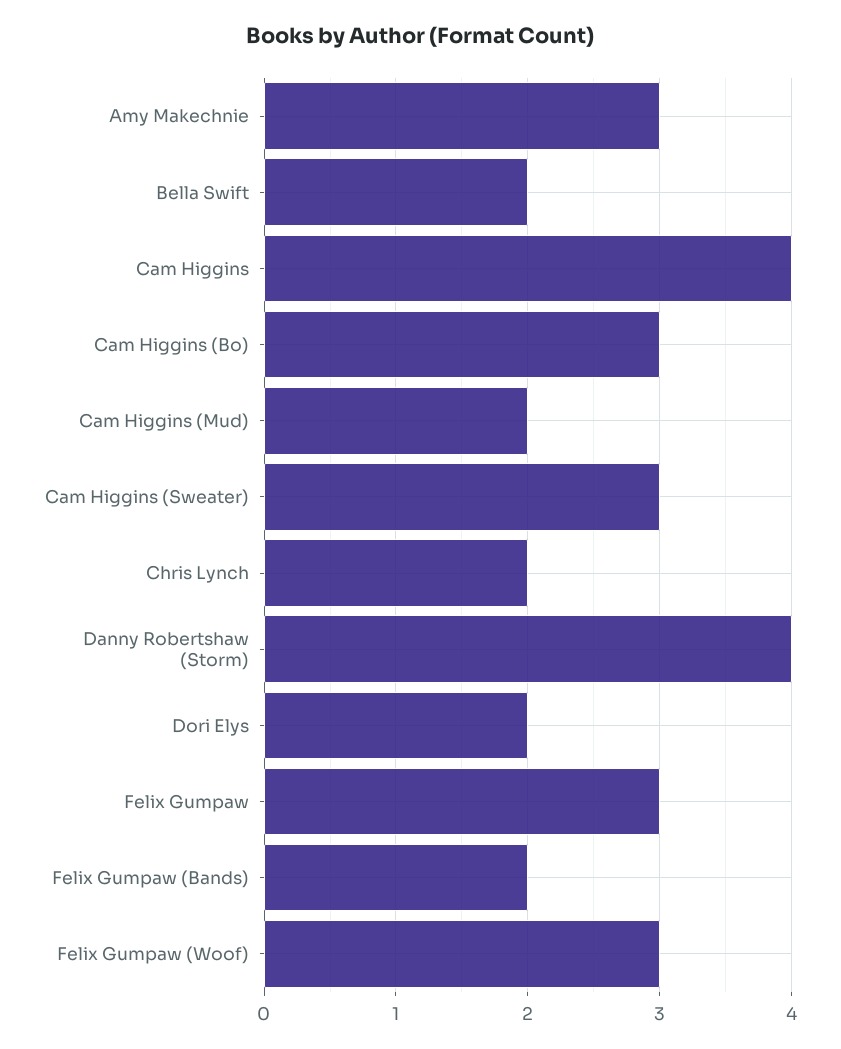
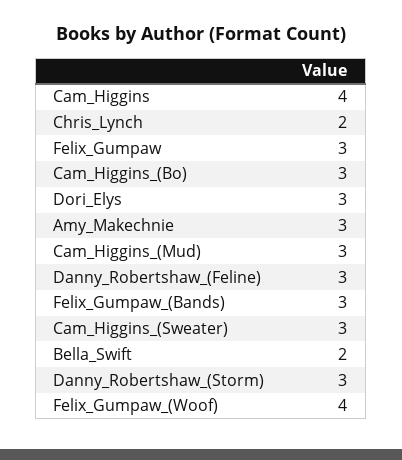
Cam Higgins (Mud): 2 -> 3
Danny Robertshaw (Storm): 4 -> 3
Dori Elys: 2 -> 3
Felix Gumpaw (Bands): 2 -> 3
Felix Gumpaw (Woof): 3 -> 4
Danny_Robertshaw_(Feline): none -> 3

